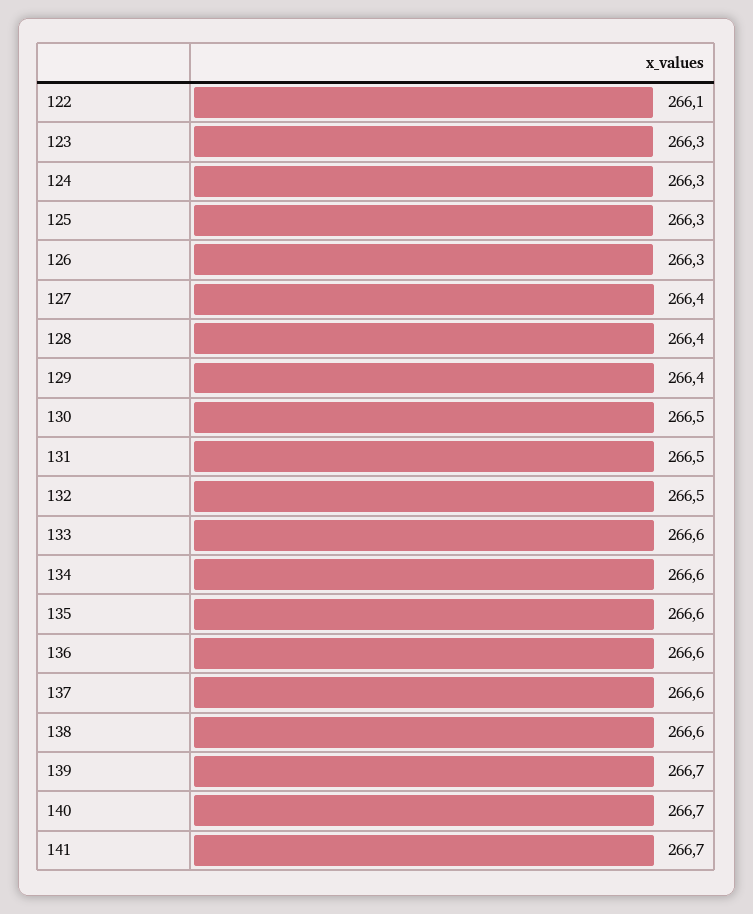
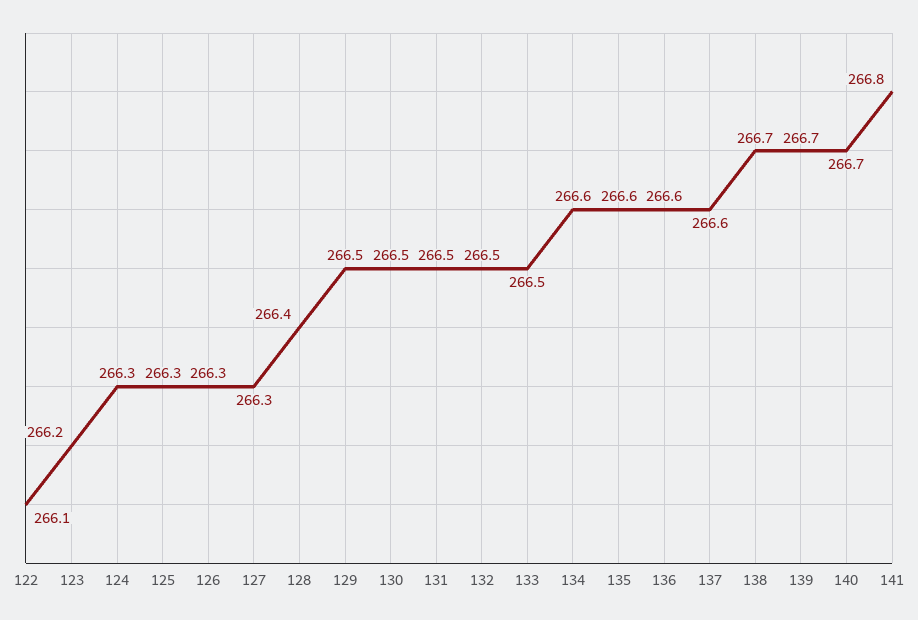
123: 266.3 -> 266.2
127: 266.4 -> 266.3
129: 266.4 -> 266.5
133: 266.6 -> 266.5
138: 266.6 -> 266.7
141: 266.7 -> 266.8

